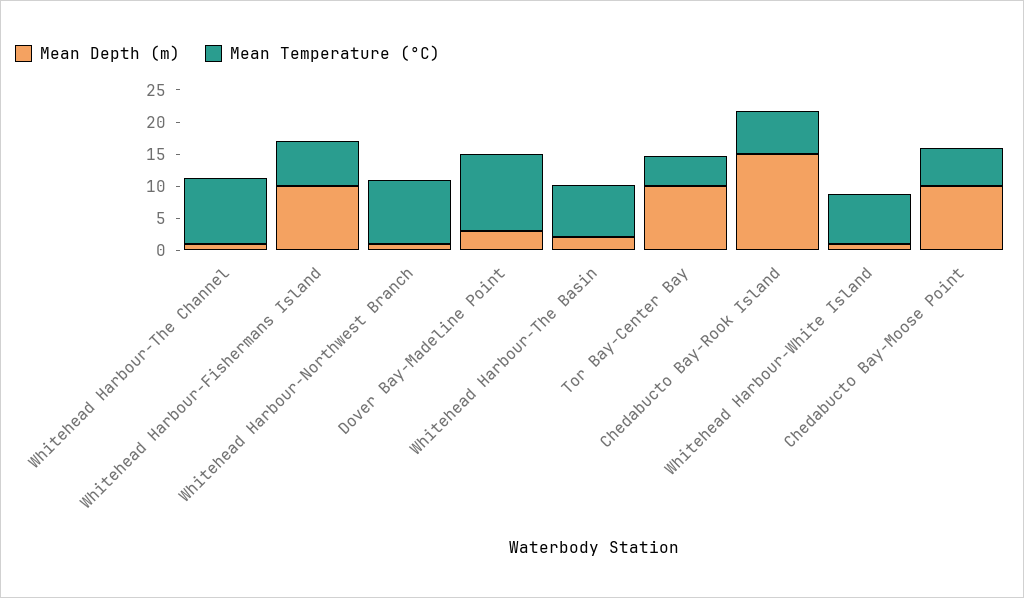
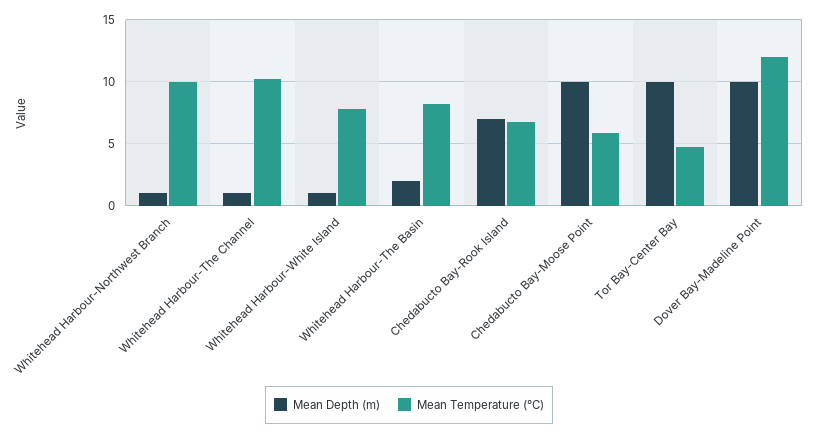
Mean Depth (m), Whitehead Harbour-Fishermans Island: 10 -> none
Mean Temperature (°C), Whitehead Harbour-Fishermans Island: 7.5 -> none
Mean Depth (m), Dover Bay-Madeline Point: 2.5 -> 10
Mean Depth (m), Chedabucto Bay-Rook Island: 15 -> 7

